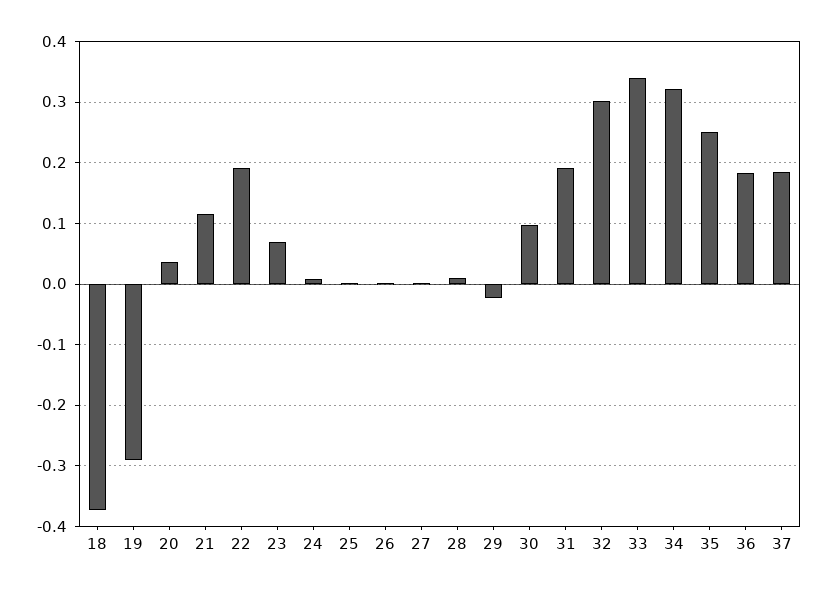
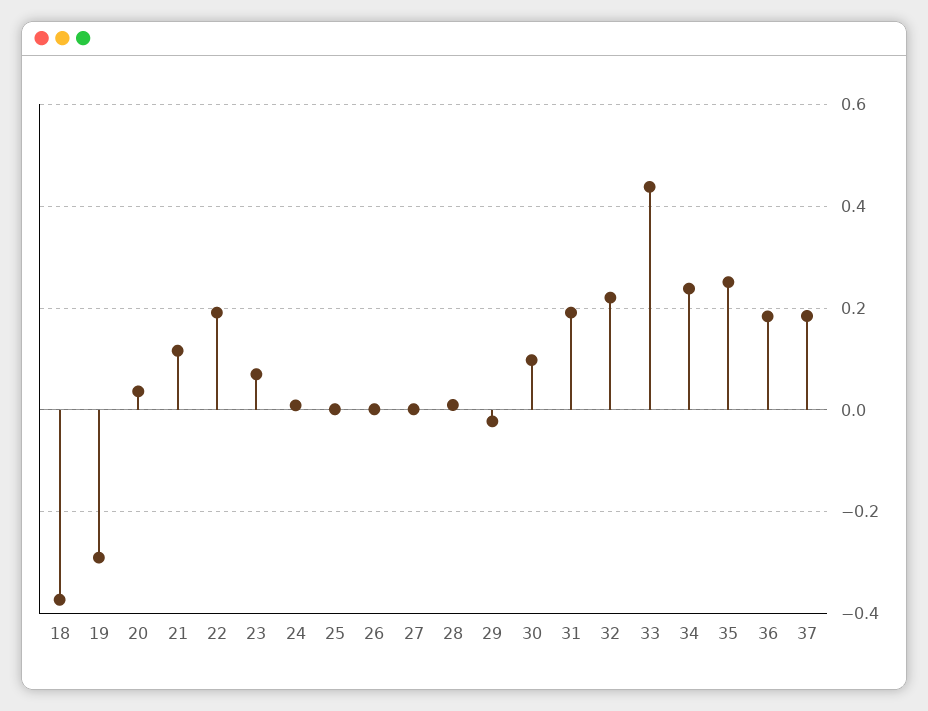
32: 0.3 -> 0.22
33: 0.34 -> 0.44
34: 0.32 -> 0.24

